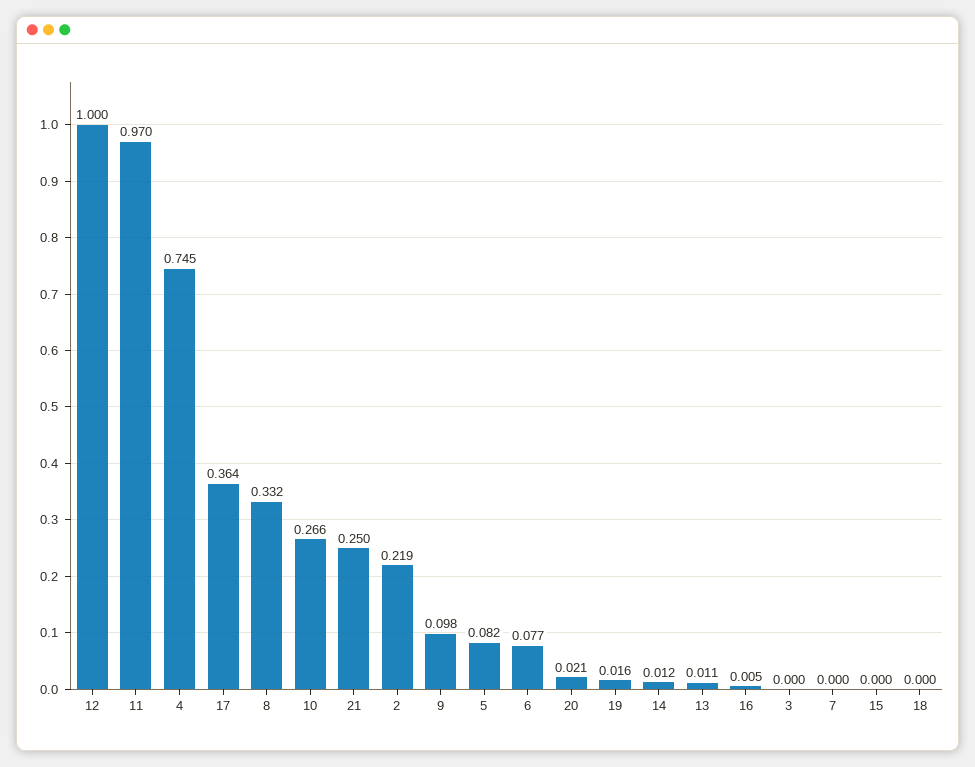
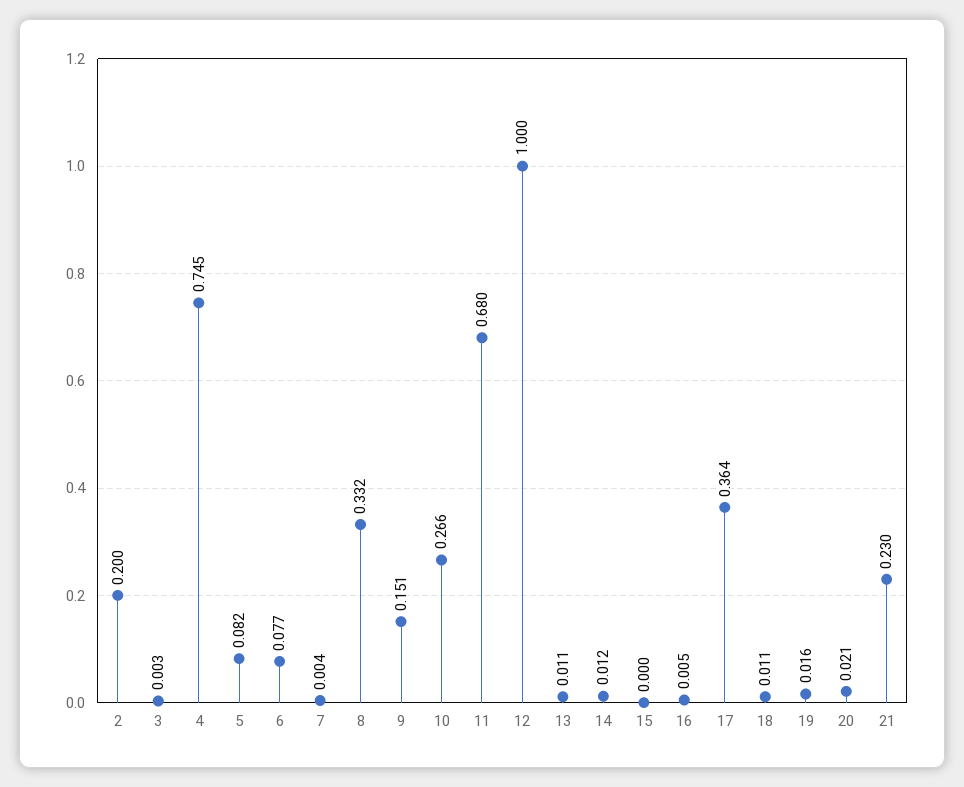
11: 0.97 -> 0.68
21: 0.25 -> 0.23
2: 0.219 -> 0.2
9: 0.098 -> 0.151
3: 0 -> 0.003
7: 0 -> 0.004
18: 0 -> 0.011

